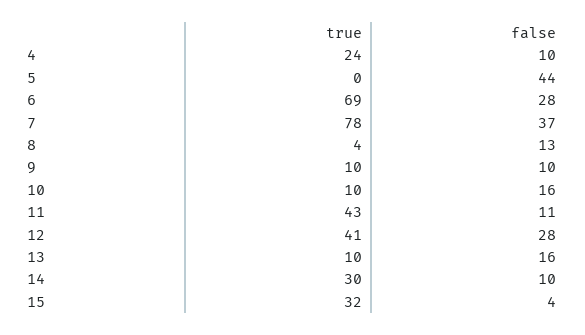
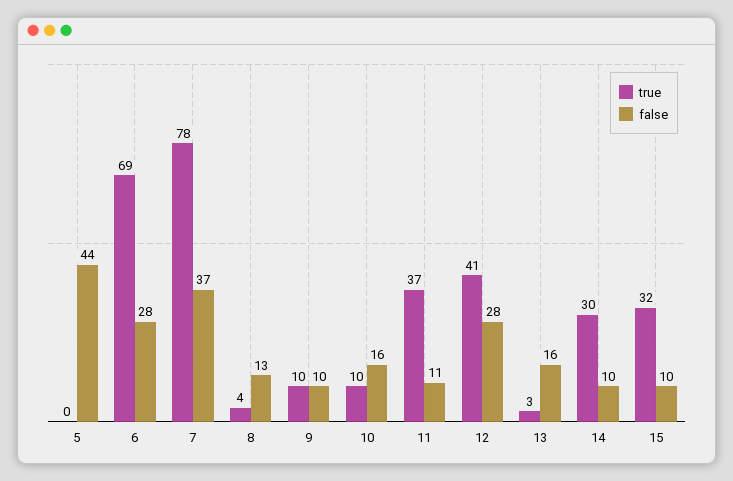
true, 4: 24 -> none
false, 4: 10 -> none
true, 11: 43 -> 37
true, 13: 10 -> 3
false, 15: 4 -> 10

